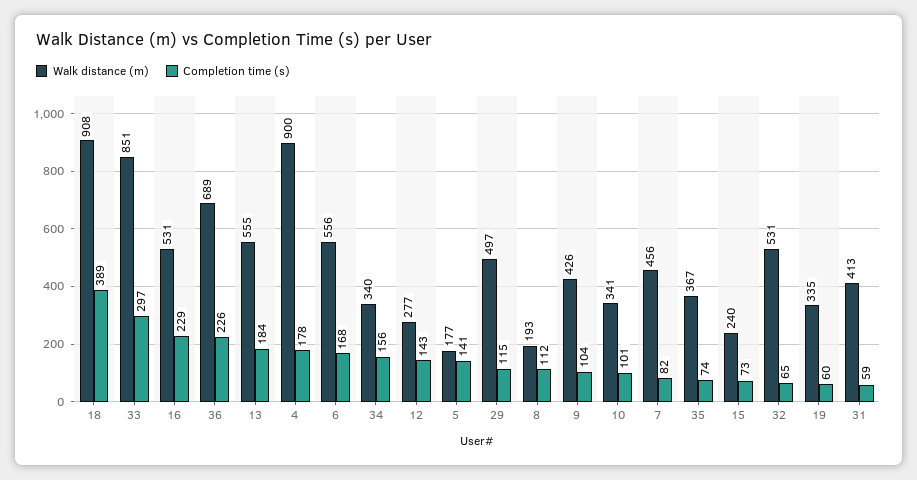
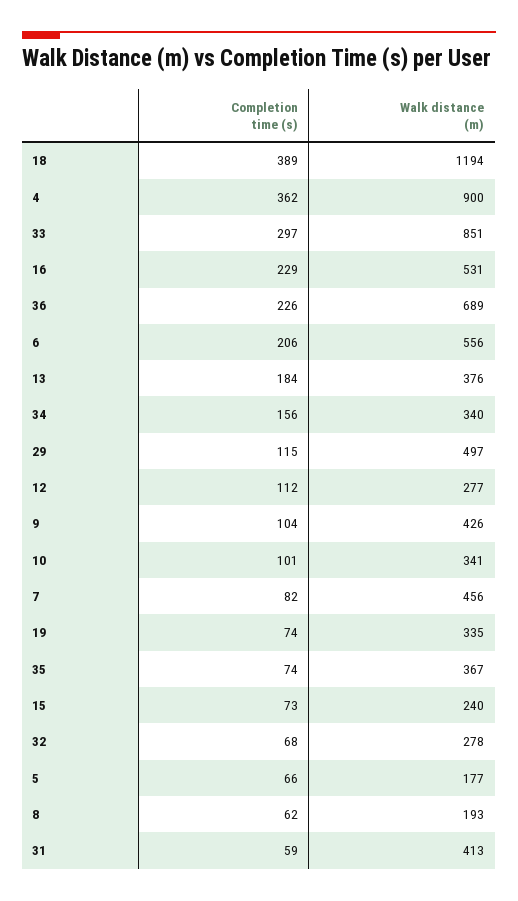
Walk distance (m), 18: 908 -> 1194
Walk distance (m), 13: 555 -> 376
Completion time (s), 4: 178 -> 362
Completion time (s), 6: 168 -> 206
Completion time (s), 12: 143 -> 112
Completion time (s), 5: 141 -> 66
Completion time (s), 8: 112 -> 62
Walk distance (m), 32: 531 -> 278
Completion time (s), 32: 65 -> 68
Completion time (s), 19: 60 -> 74

